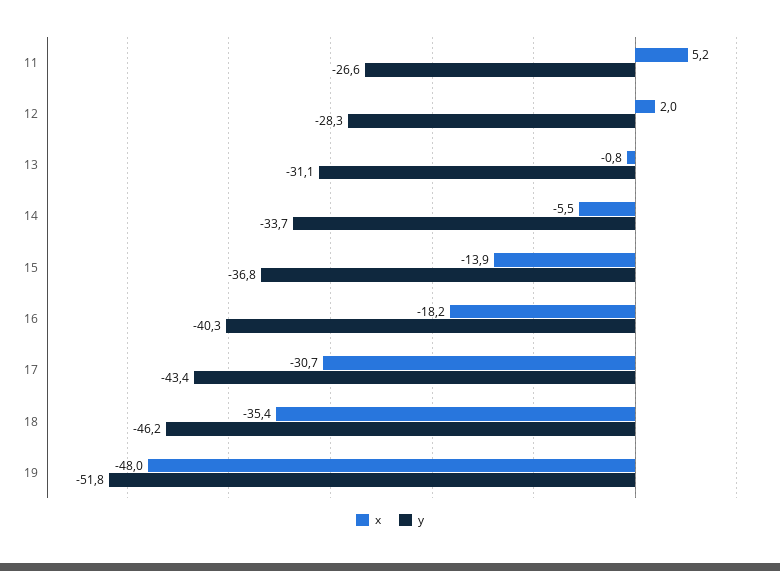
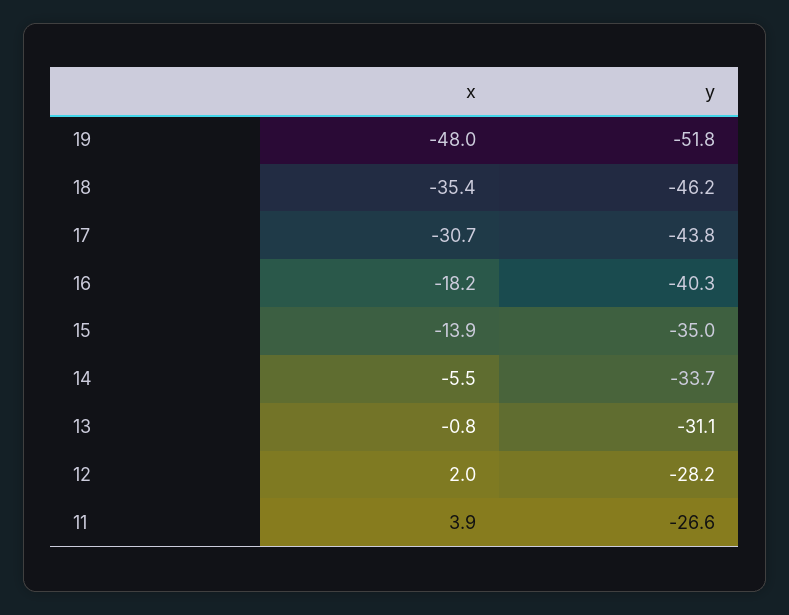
x, 11: 5.2 -> 3.9
y, 12: -28.3 -> -28.2
y, 15: -36.8 -> -35
y, 17: -43.4 -> -43.8

